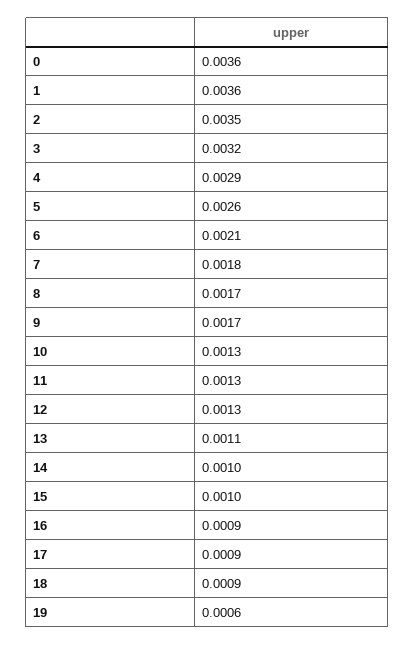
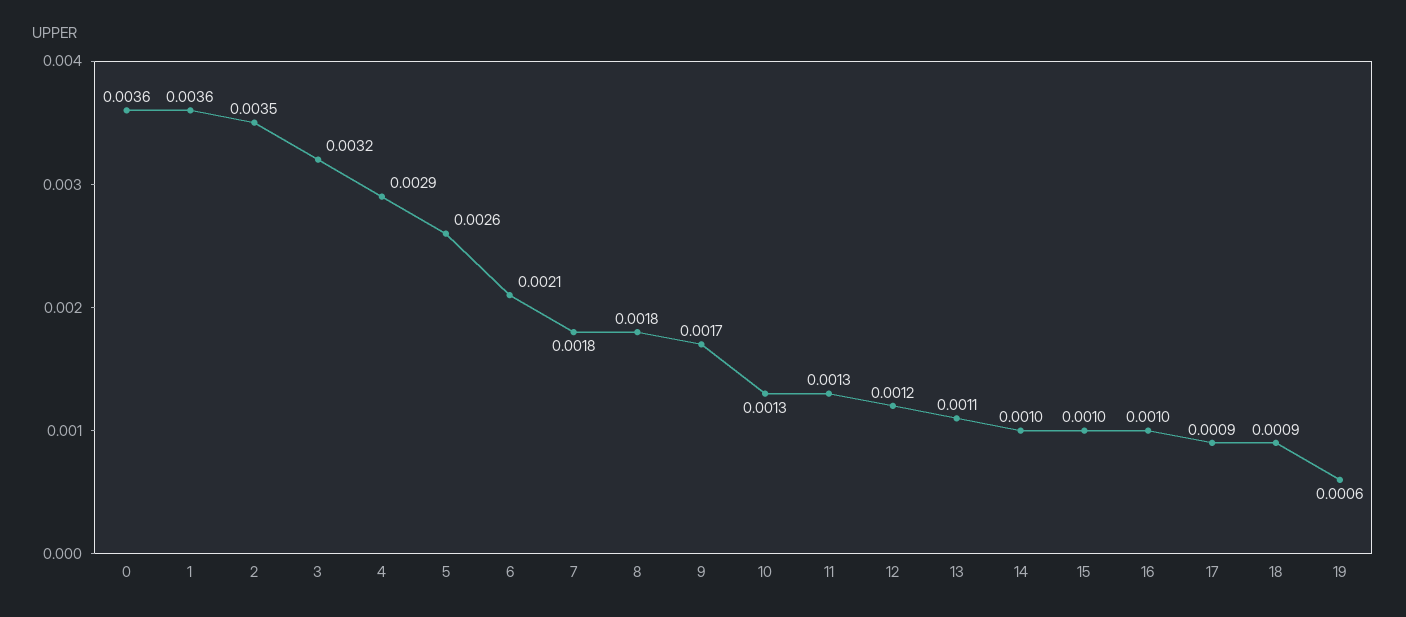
8: 0.0017 -> 0.0018
12: 0.0013 -> 0.0012
16: 0.0009 -> 0.001

